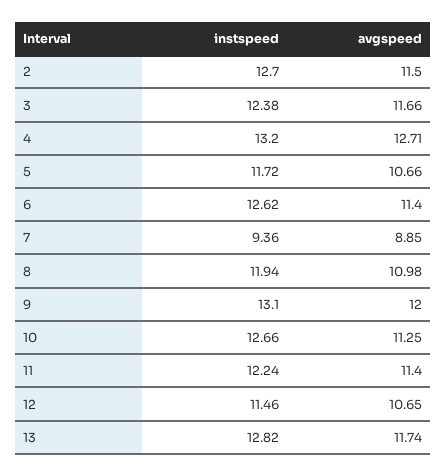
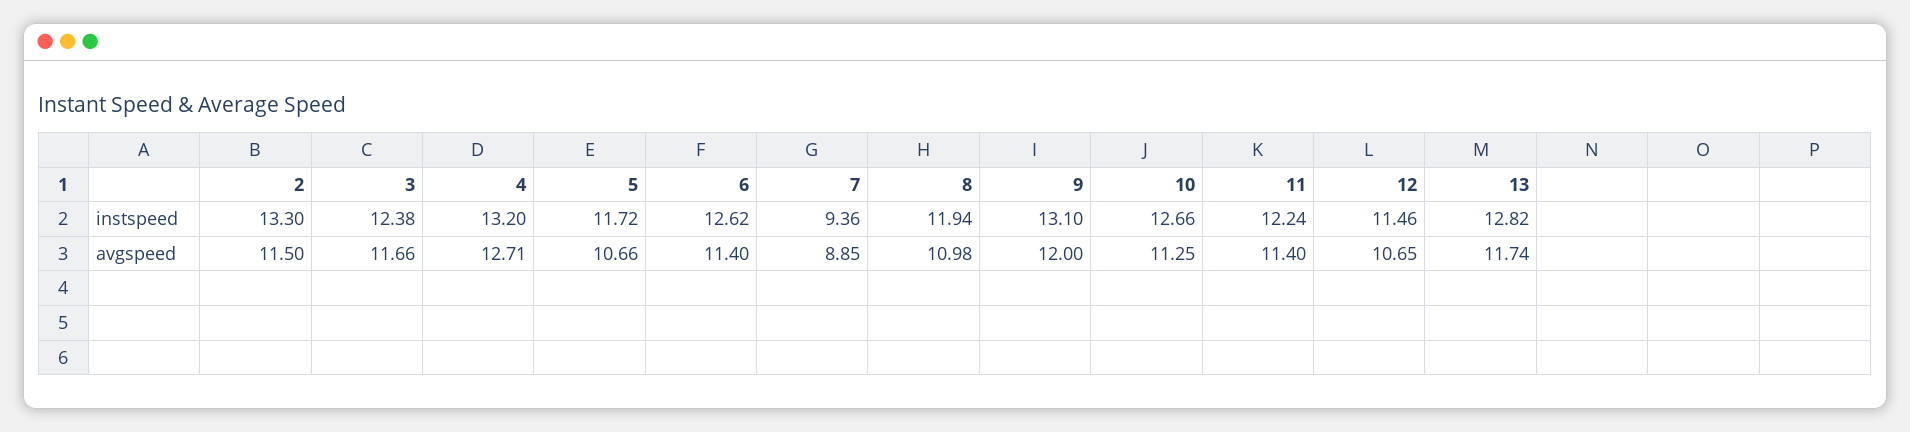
instspeed, 2: 12.7 -> 13.3

